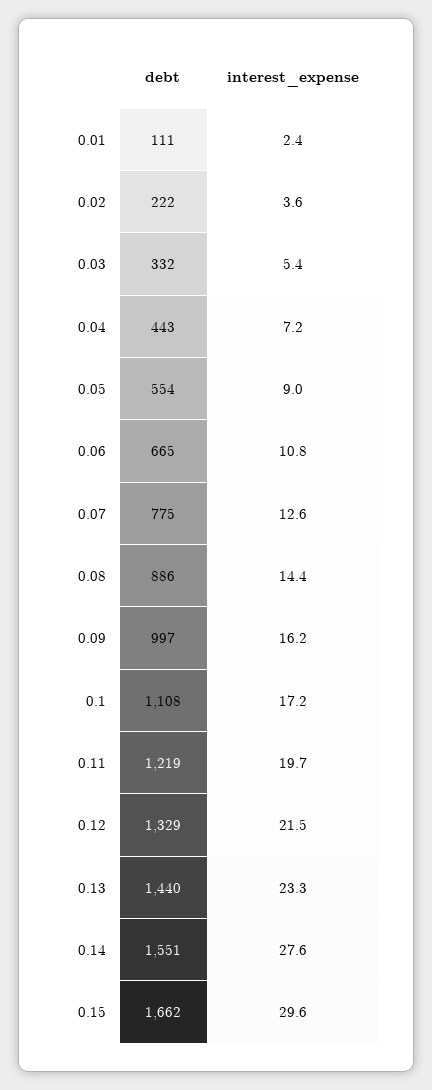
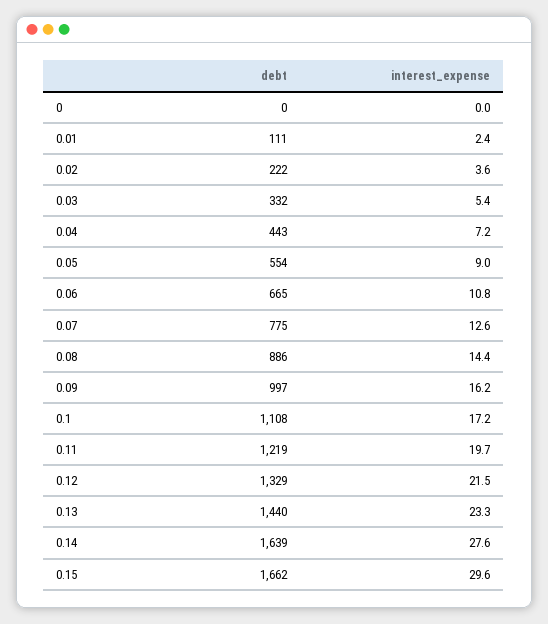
debt, 0.14: 1551 -> 1639
debt, 0: none -> 0
interest_expense, 0: none -> 0

